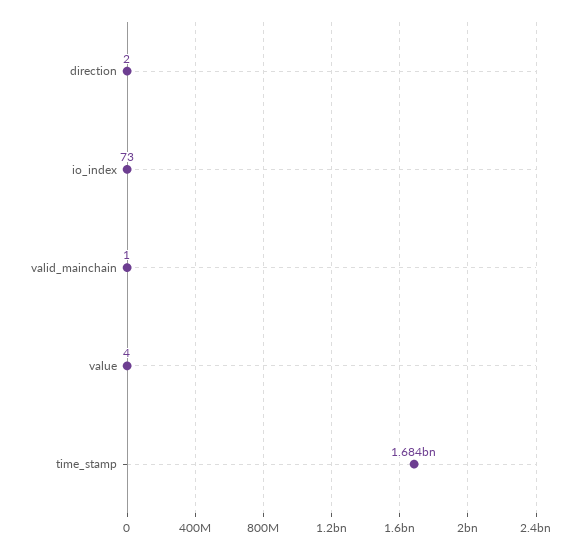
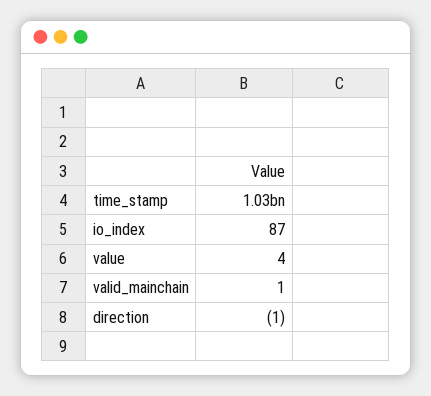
direction: 2 -> -1
io_index: 73 -> 87
time_stamp: 1684000000 -> 1030000000

